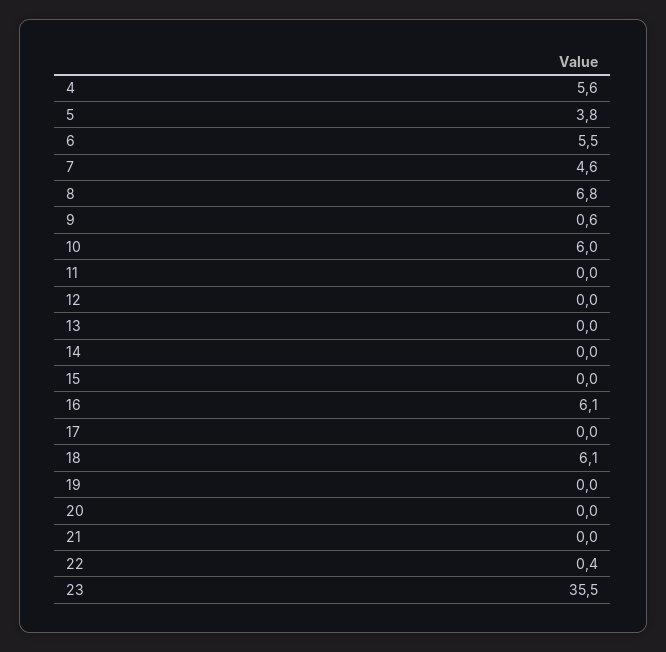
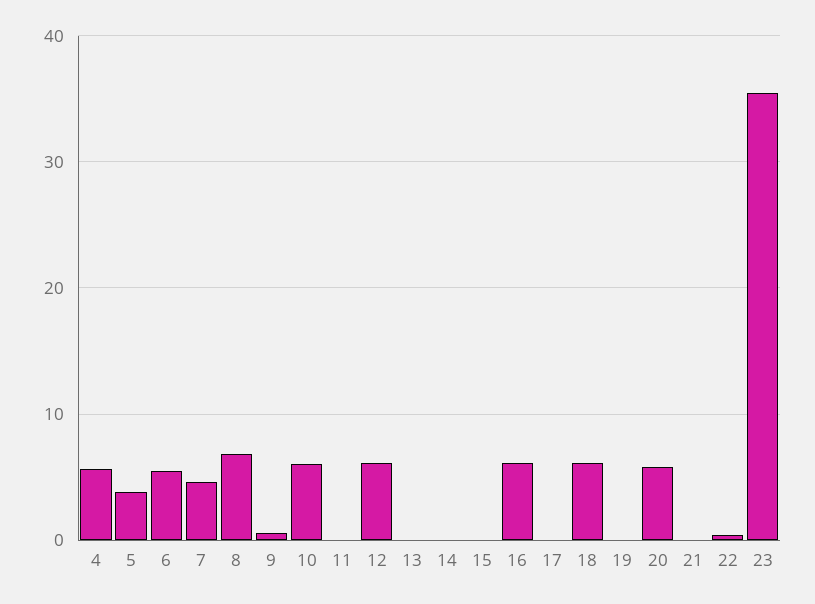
12: 0 -> 6
20: 0 -> 6

